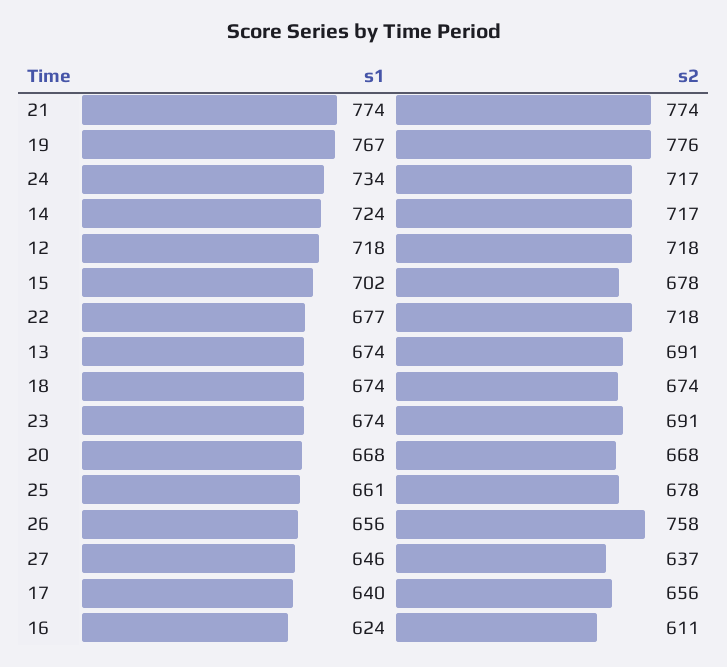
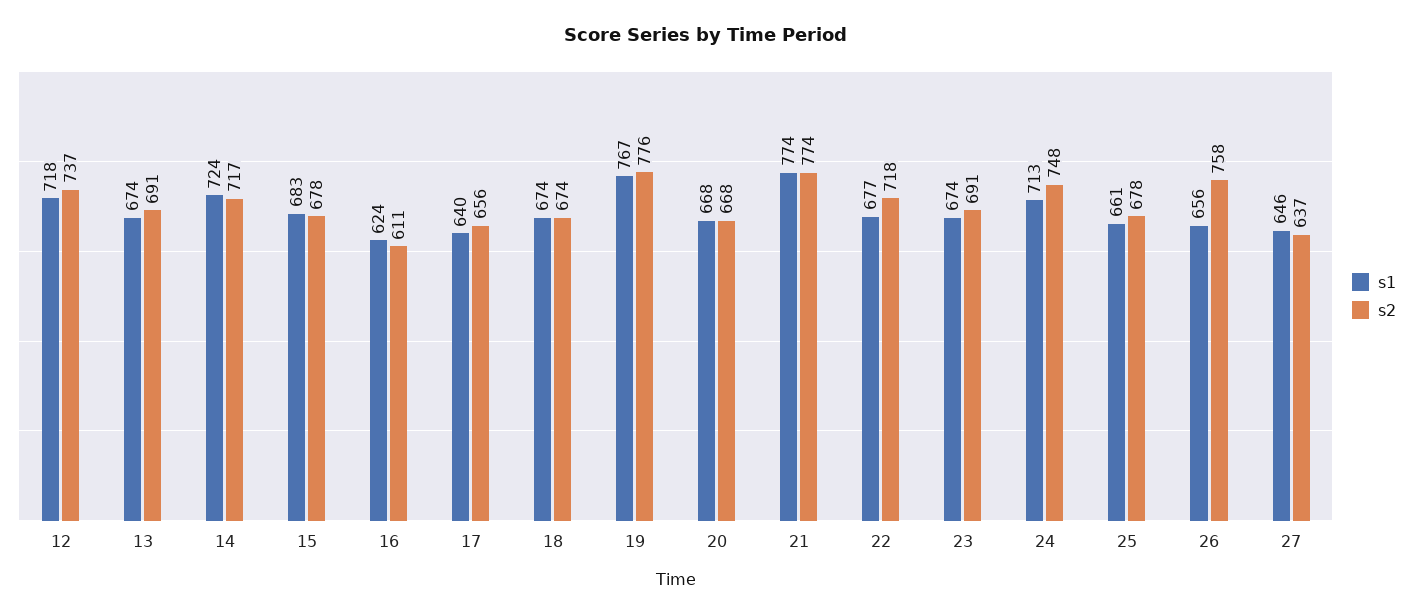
s1, 24: 734 -> 713
s2, 24: 717 -> 748
s2, 12: 718 -> 737
s1, 15: 702 -> 683

